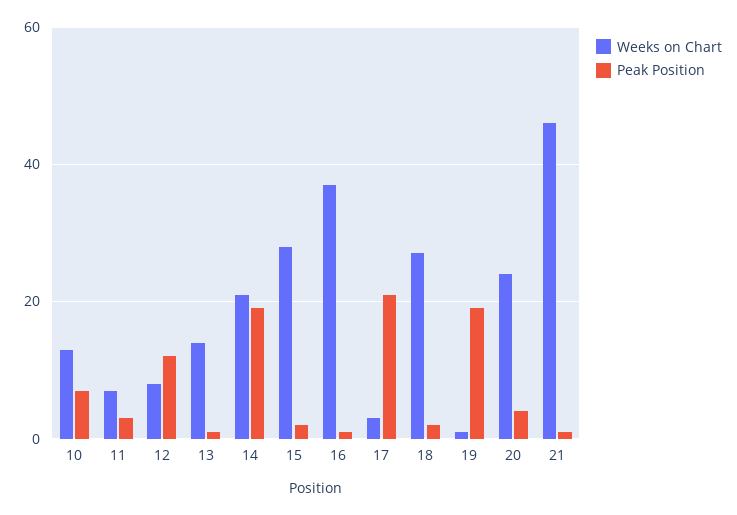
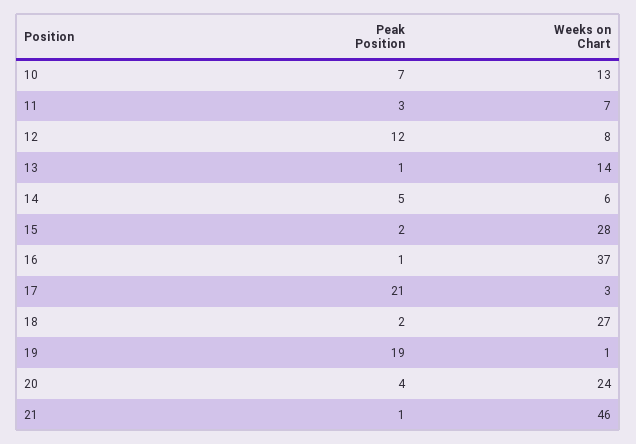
Weeks on Chart, 14: 20 -> 6
Peak Position, 14: 20 -> 5

